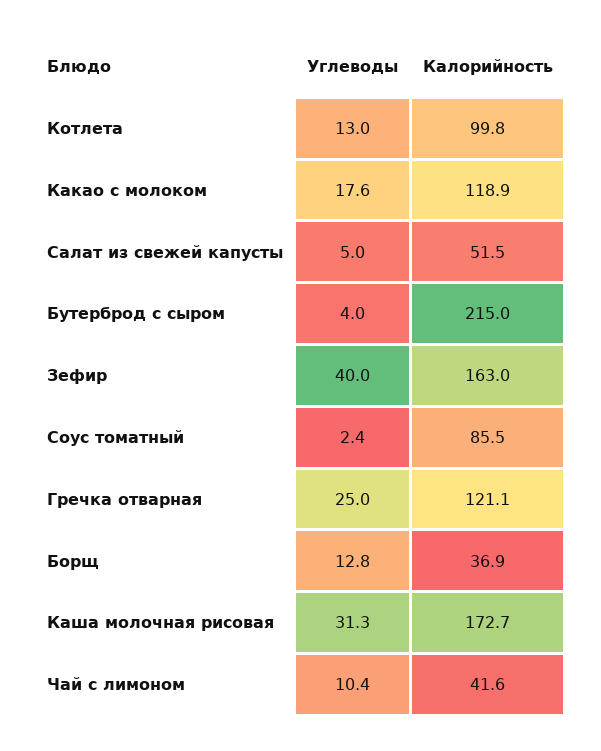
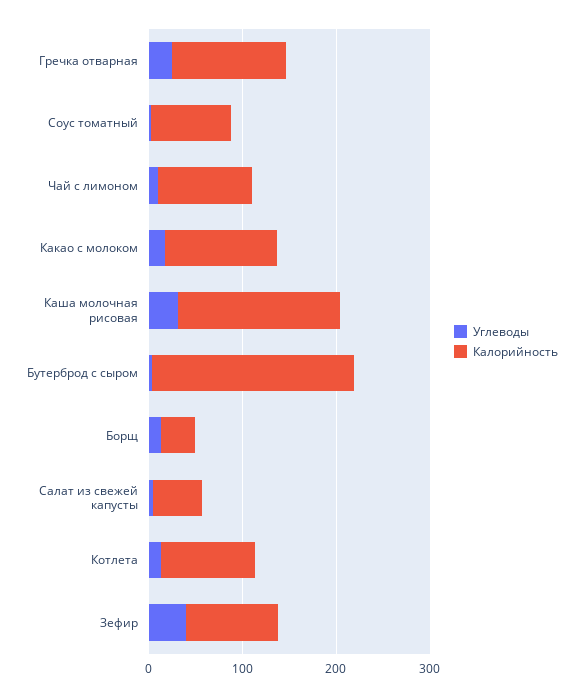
Калорийность, Зефир: 163 -> 100
Калорийность, Чай с лимоном: 41.6 -> 100

